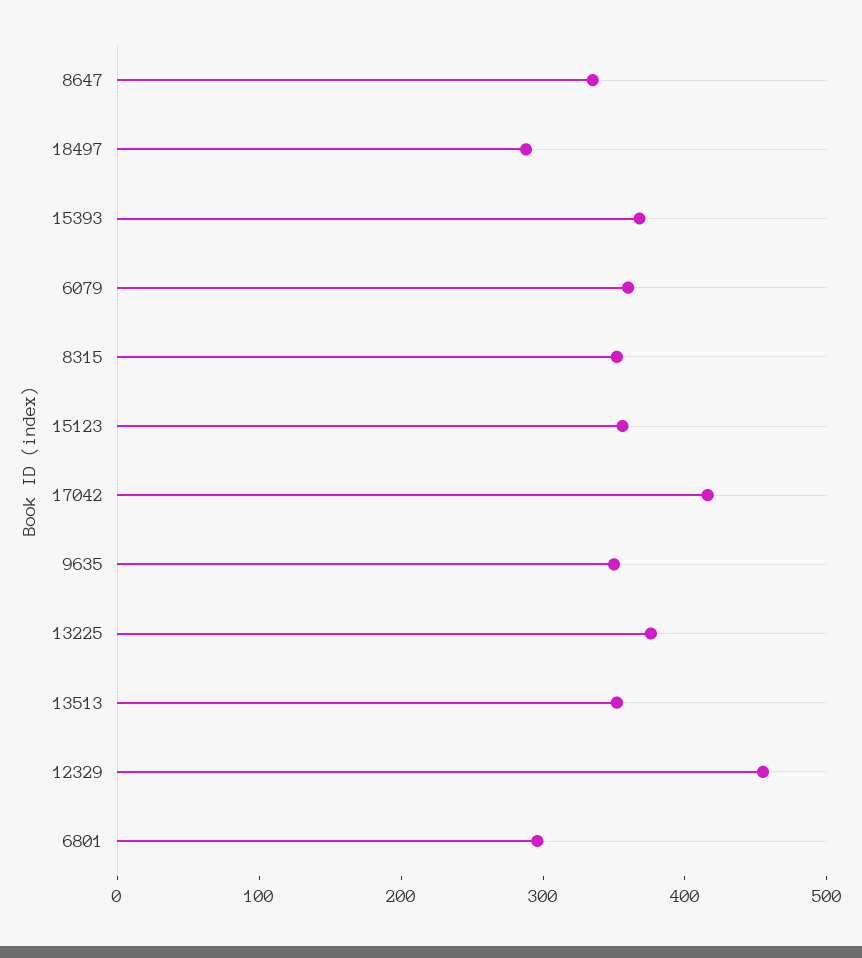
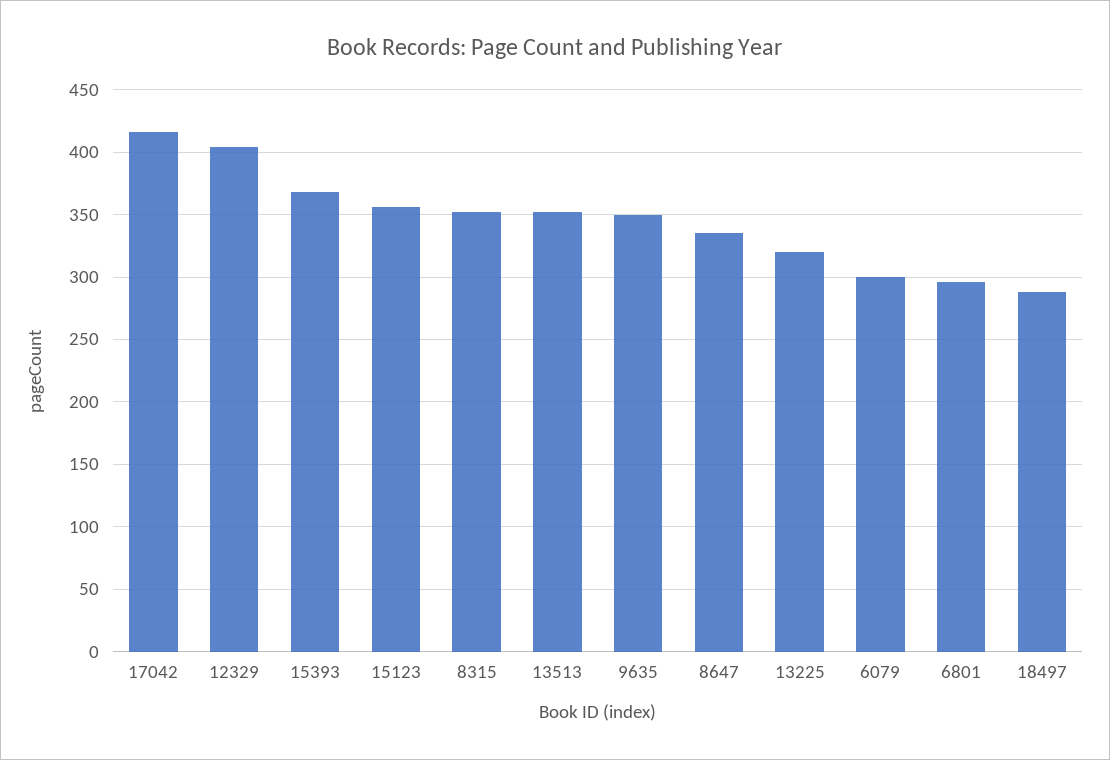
6079: 360 -> 300
13225: 380 -> 320
12329: 460 -> 405

